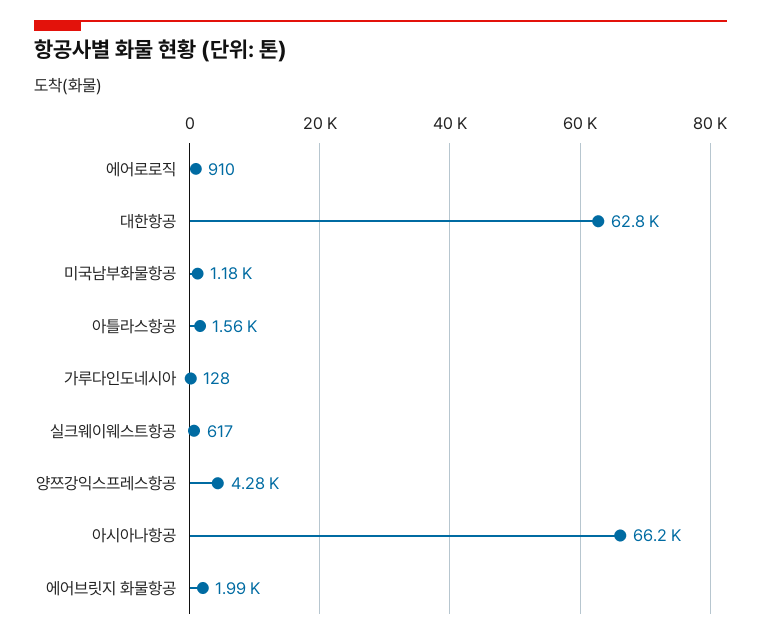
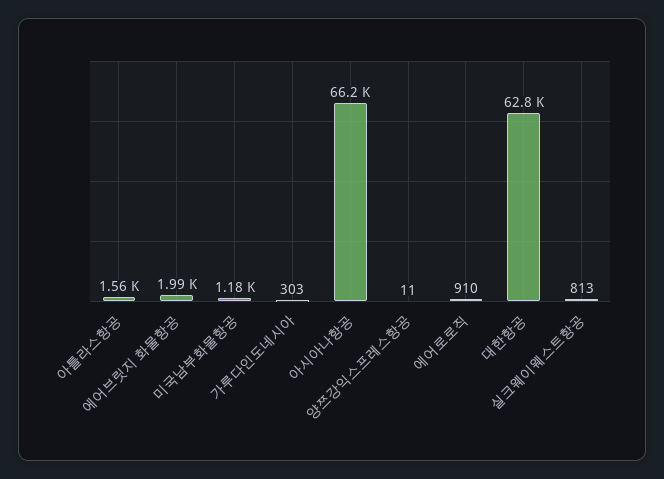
가루다인도네시아: 128 -> 303
실크웨이웨스트항공: 617 -> 813
양쯔강익스프레스항공: 4280 -> 11

